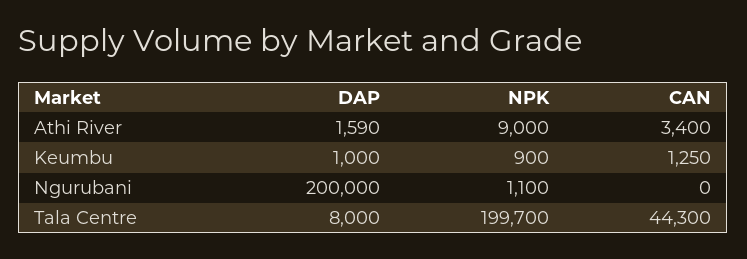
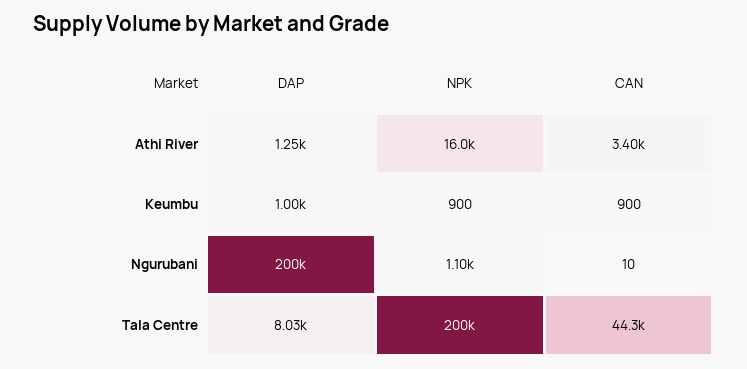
DAP, Athi River: 1590 -> 1250
NPK, Athi River: 9000 -> 16000
CAN, Keumbu: 1250 -> 900
CAN, Ngurubani: 0 -> 10
DAP, Tala Centre: 8000 -> 8030
NPK, Tala Centre: 199700 -> 200000

